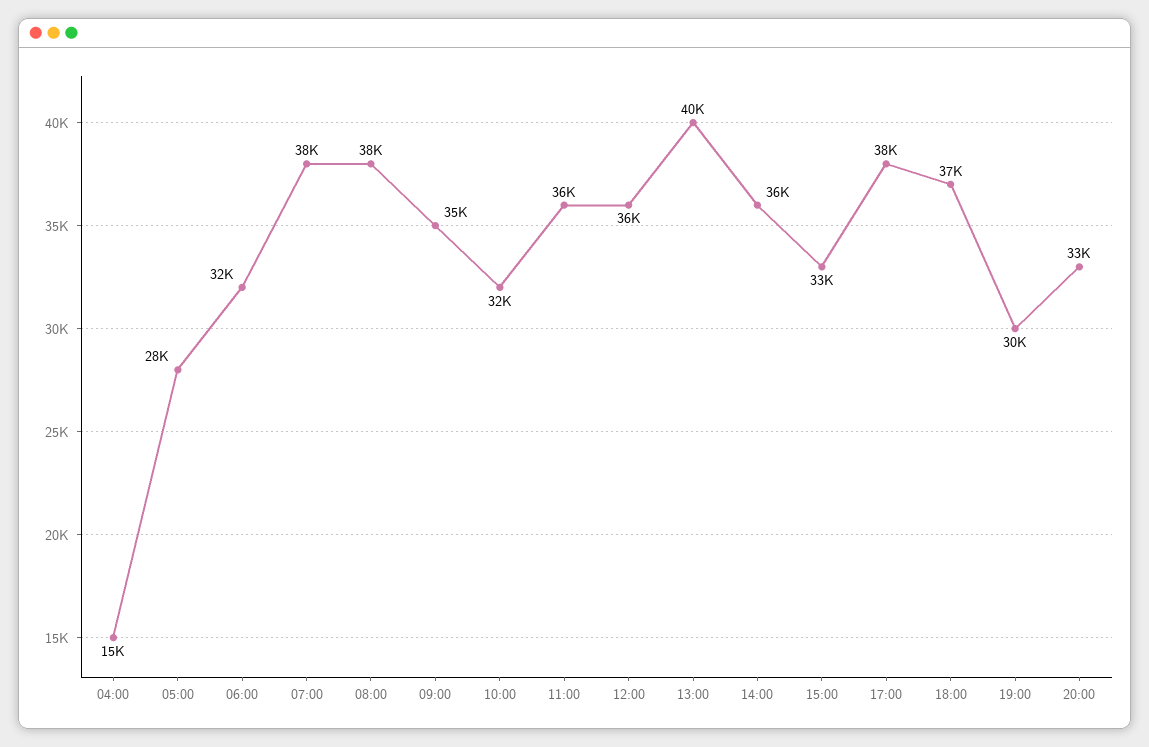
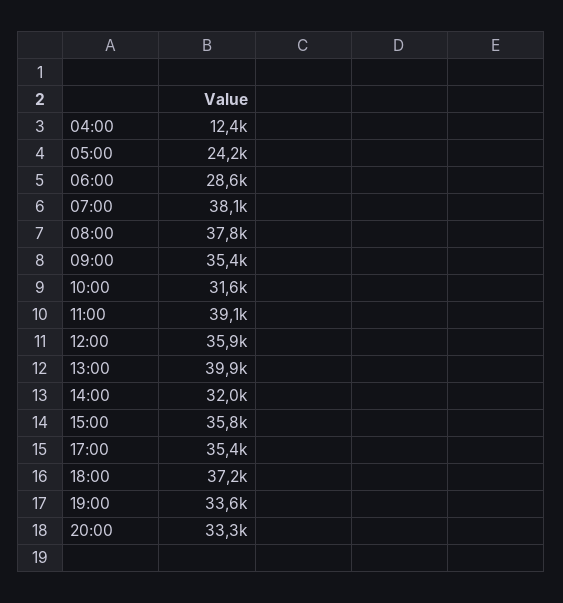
04:00: 15000 -> 12400
05:00: 28000 -> 24200
06:00: 32000 -> 28600
11:00: 36000 -> 39100
14:00: 36000 -> 32000
15:00: 33000 -> 35800
17:00: 38000 -> 35400
19:00: 30000 -> 33600

